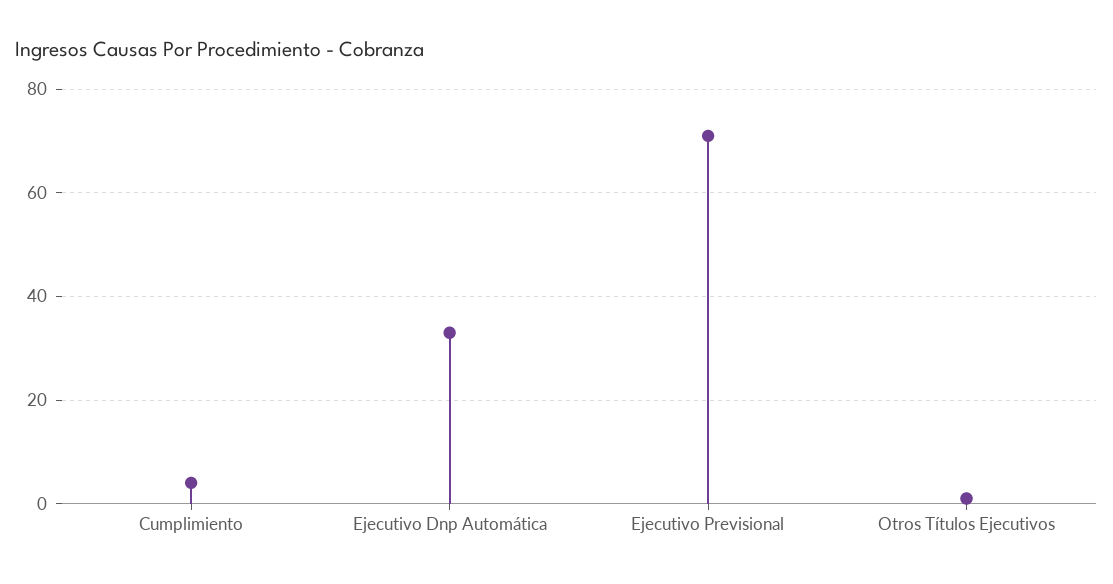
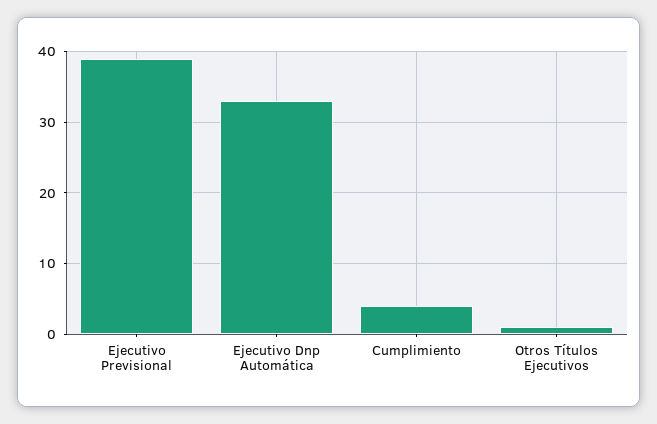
Ejecutivo Previsional: 70 -> 39

